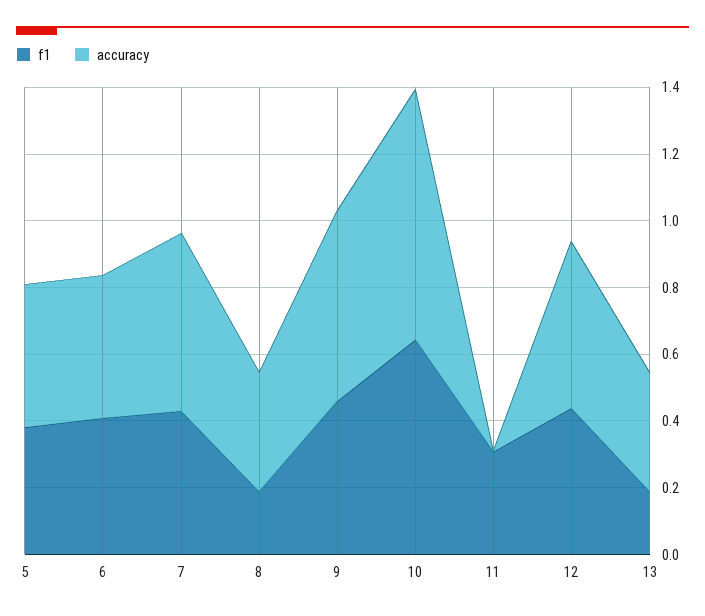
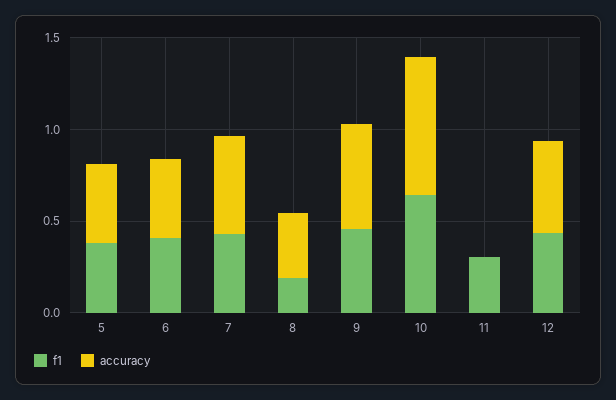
f1, 13: 0.2 -> none
accuracy, 13: 0.35 -> none

